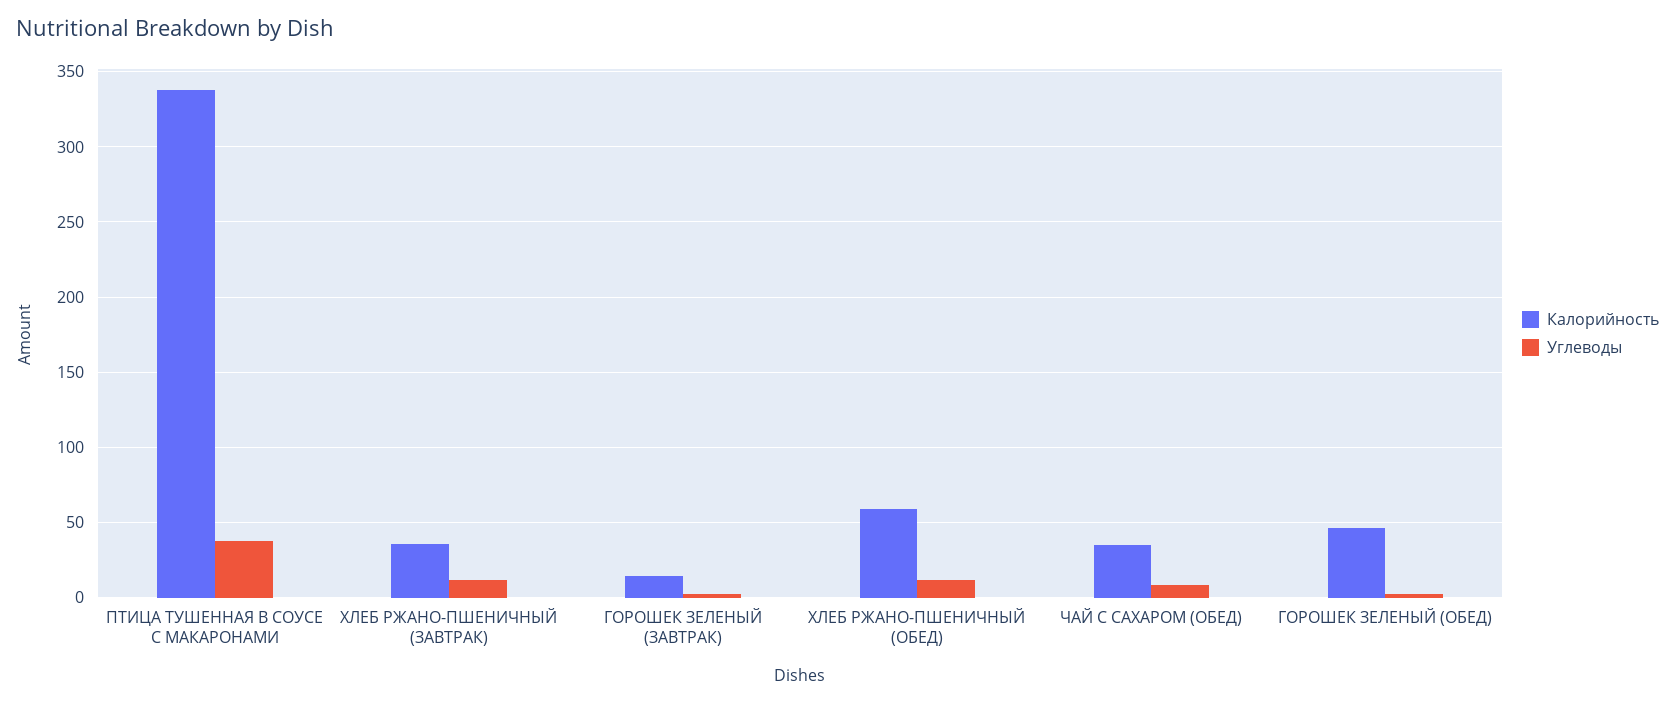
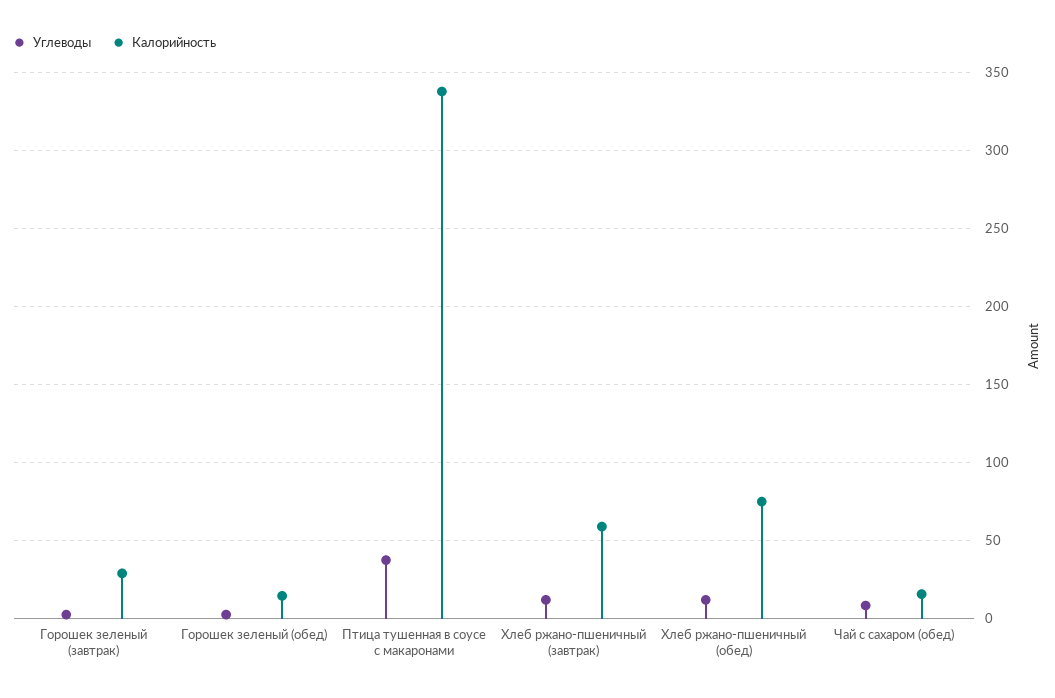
Калорийность, ХЛЕБ РЖАНО-ПШЕНИЧНЫЙ (ЗАВТРАК): 35 -> 60
Калорийность, ГОРОШЕК ЗЕЛЕНЫЙ (ЗАВТРАК): 15 -> 30
Калорийность, ХЛЕБ РЖАНО-ПШЕНИЧНЫЙ (ОБЕД): 60 -> 75
Калорийность, ЧАЙ С САХАРОМ (ОБЕД): 35 -> 15
Калорийность, ГОРОШЕК ЗЕЛЕНЫЙ (ОБЕД): 45 -> 15

